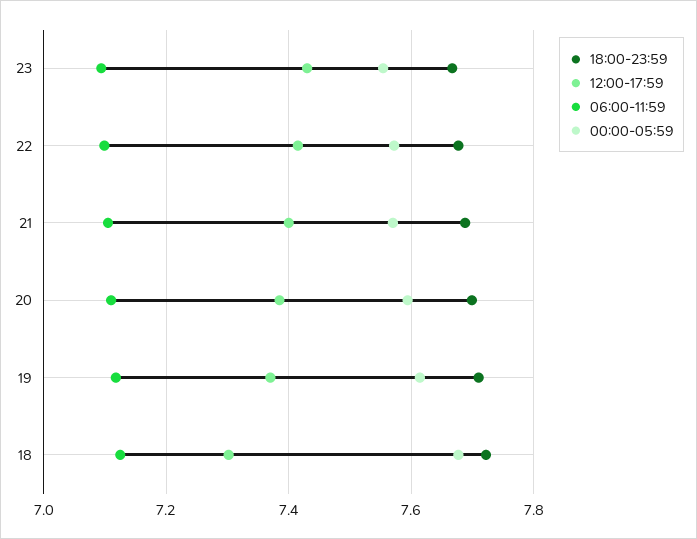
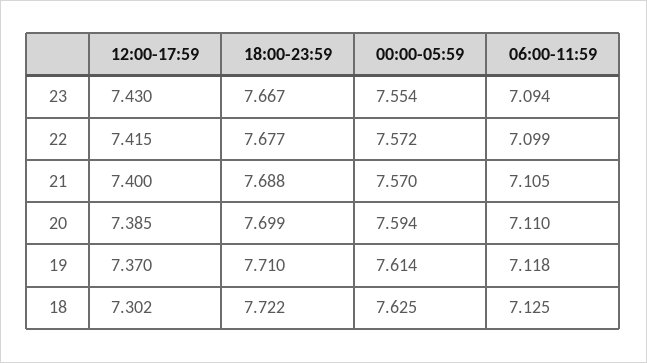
00:00-05:59, 18: 7.68 -> 7.625

